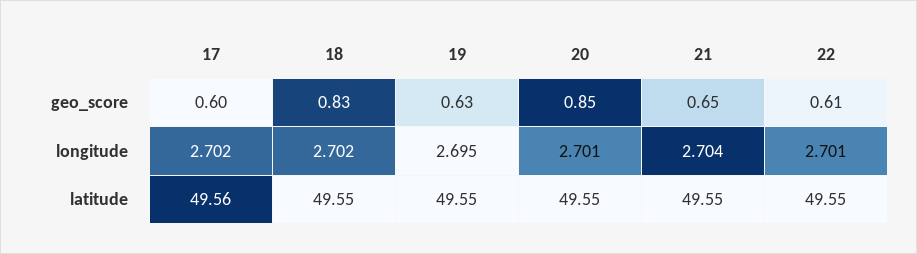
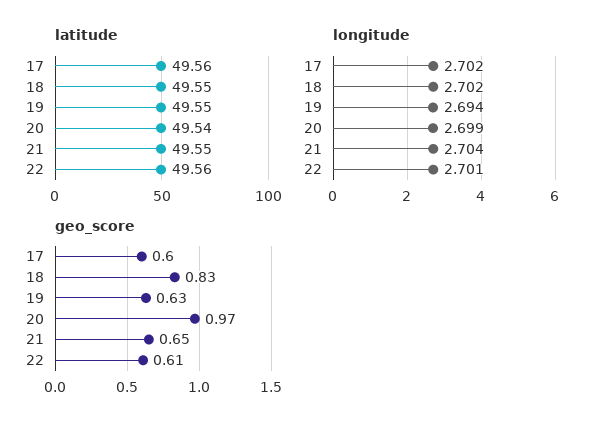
geo_score, 20: 0.85 -> 0.97
longitude, 19: 2.695 -> 2.694
longitude, 20: 2.701 -> 2.699
latitude, 20: 49.55 -> 49.54
latitude, 22: 49.55 -> 49.56

